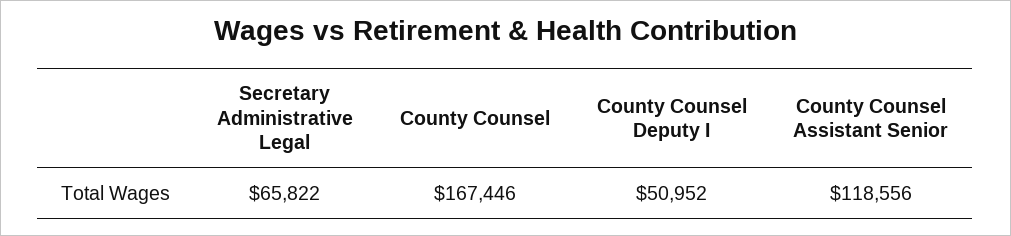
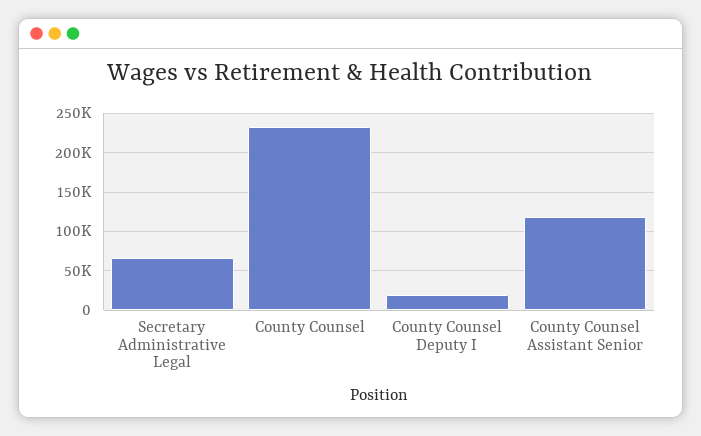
County Counsel: 167446 -> 230000
County Counsel Deputy I: 50952 -> 20000

